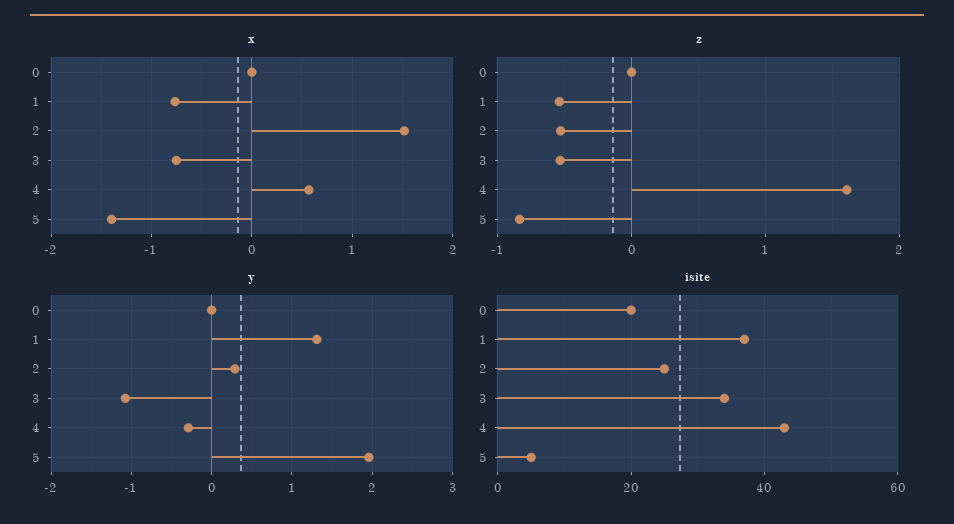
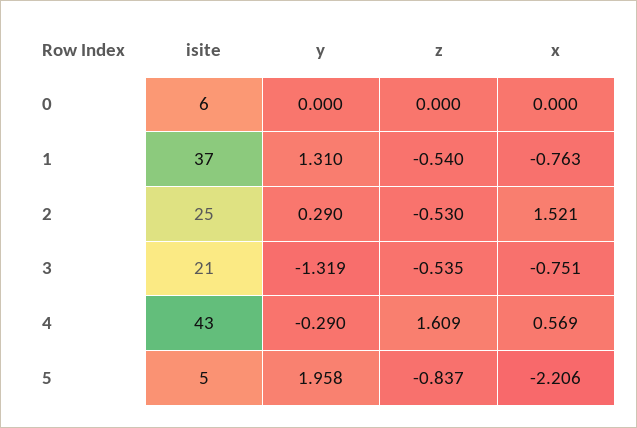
x, 5: -1.4 -> -2.206
y, 3: -1.1 -> -1.319
isite, 0: 20 -> 6
isite, 3: 35 -> 21

